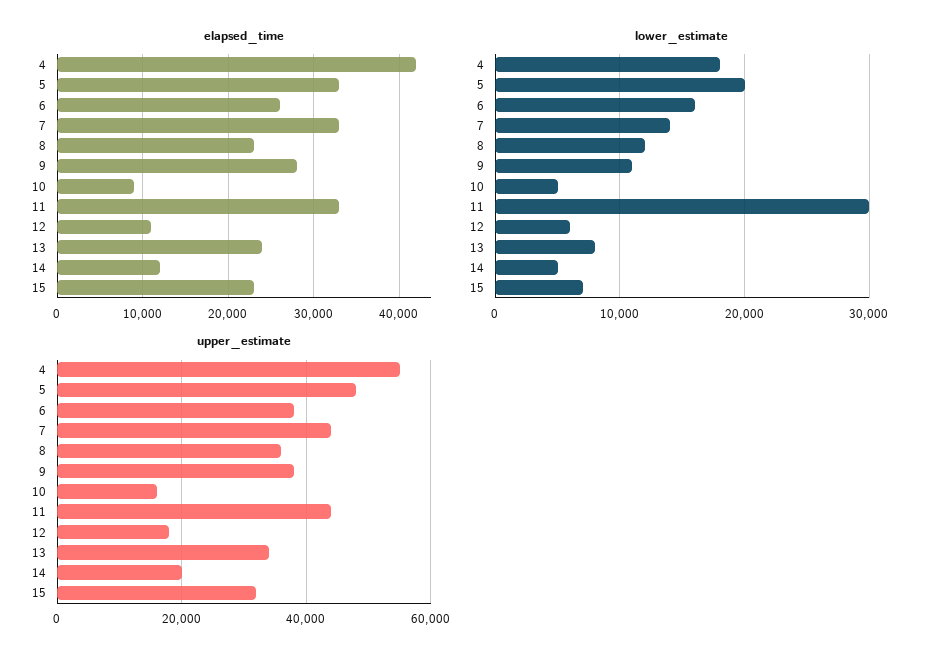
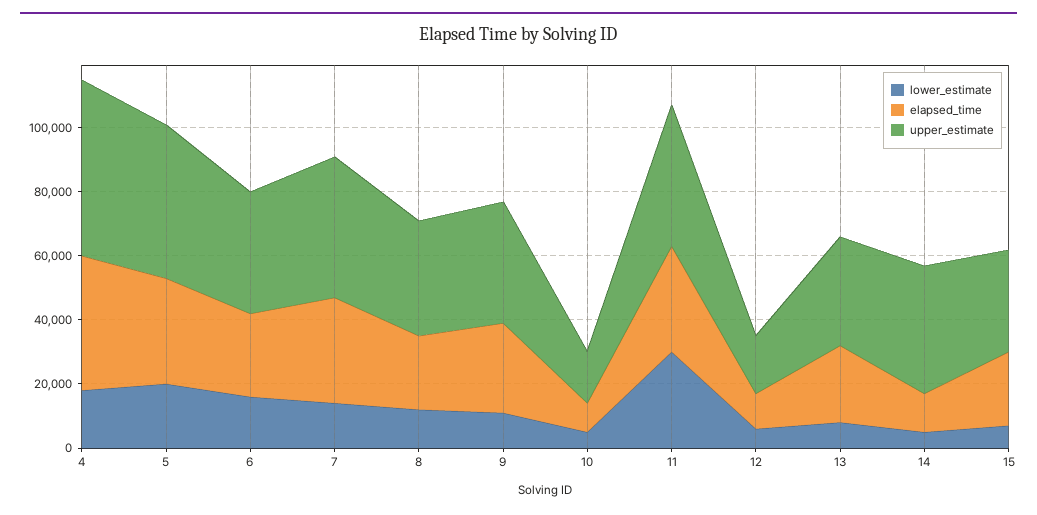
upper_estimate, 14: 20000 -> 40000

